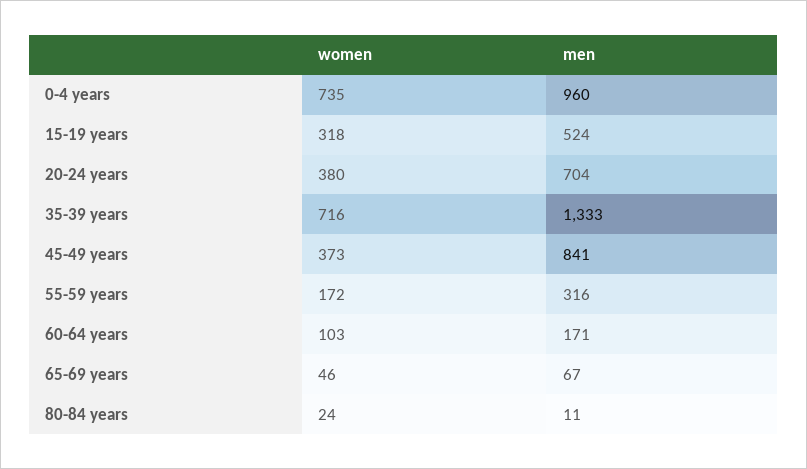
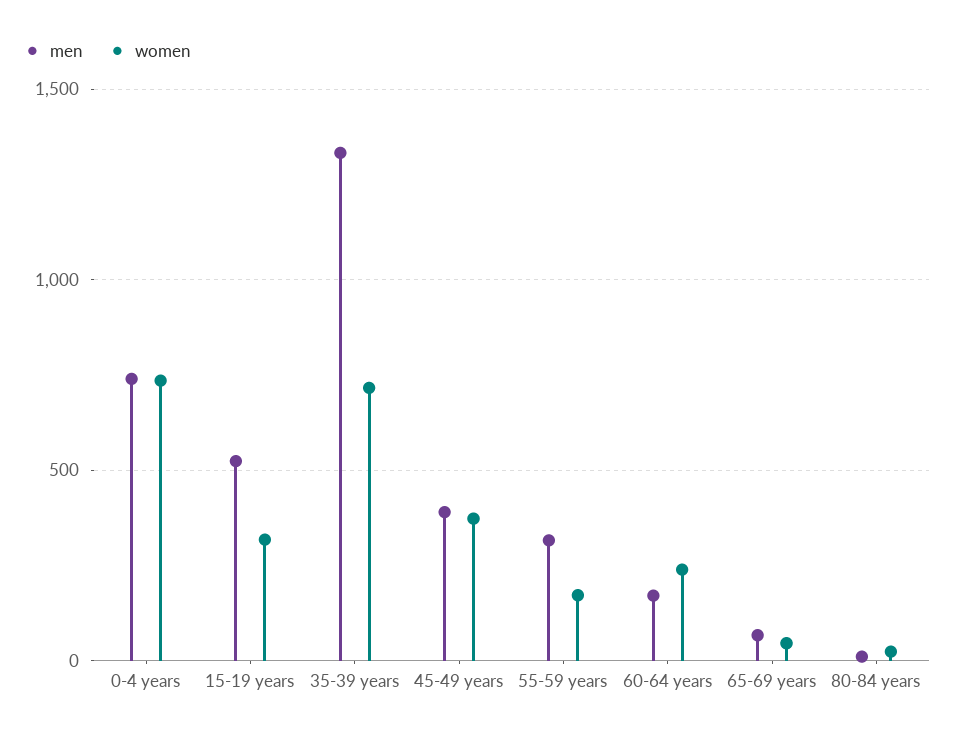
men, 0-4 years: 960 -> 750
women, 20-24 years: 380 -> none
men, 20-24 years: 704 -> none
men, 45-49 years: 841 -> 400
women, 60-64 years: 103 -> 250

